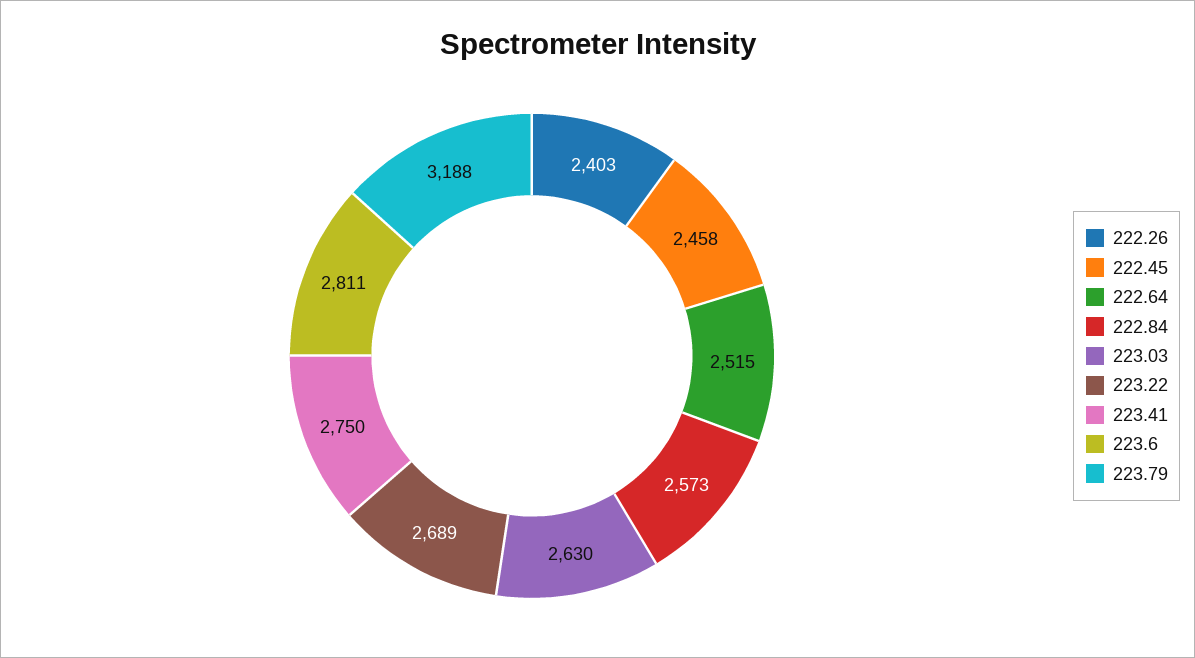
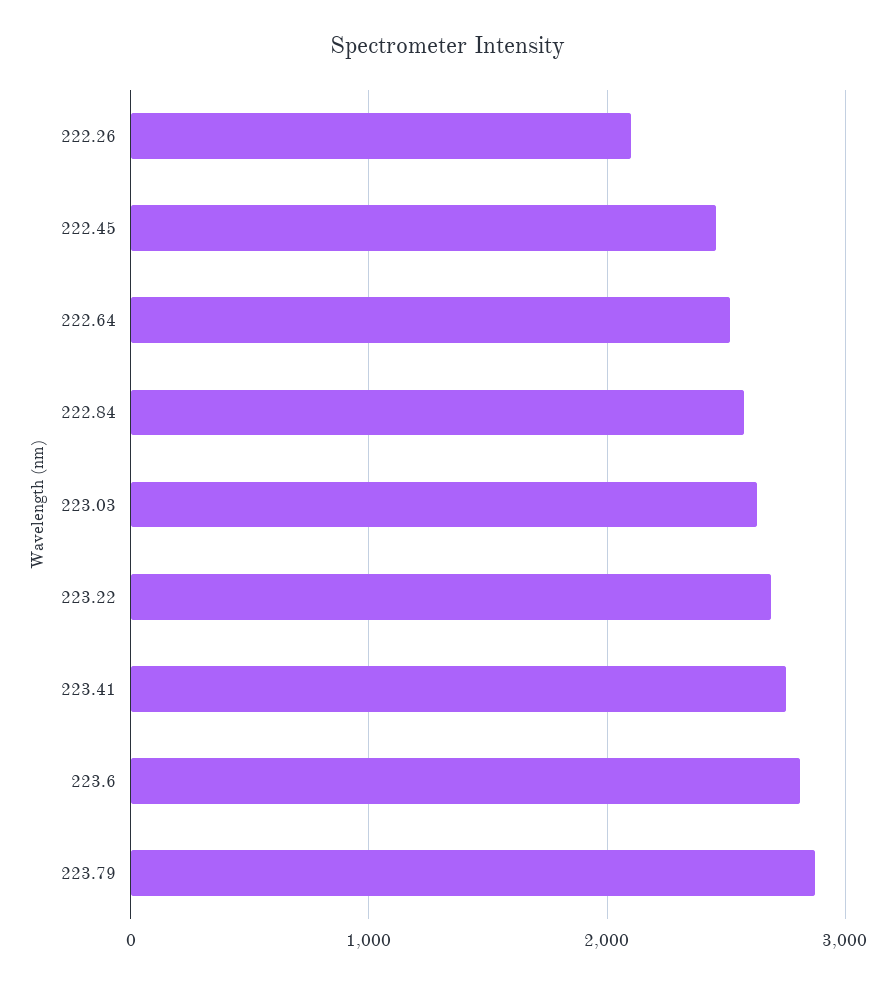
222.26: 2403 -> 2100
223.79: 3188 -> 2900

